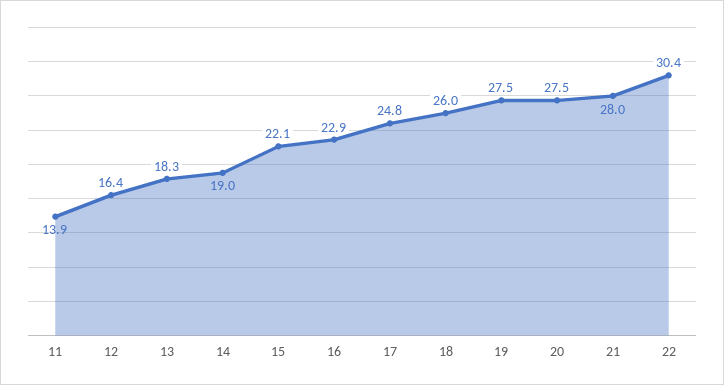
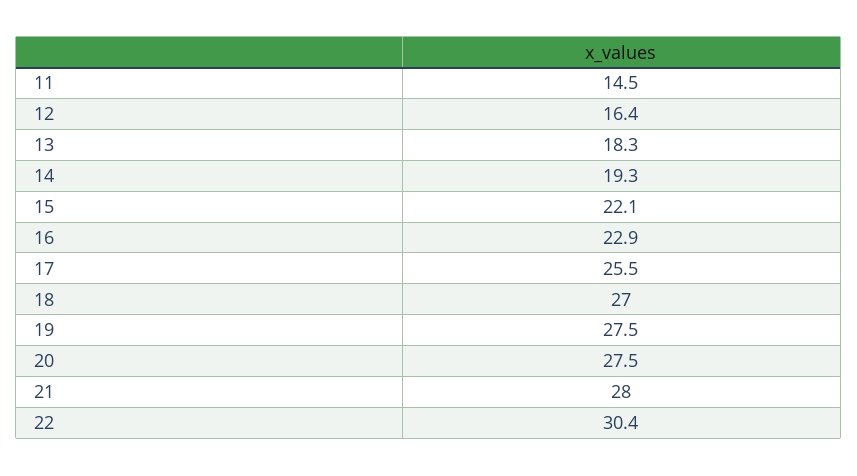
11: 13.9 -> 14.5
14: 19 -> 19.3
17: 24.8 -> 25.5
18: 26 -> 27

